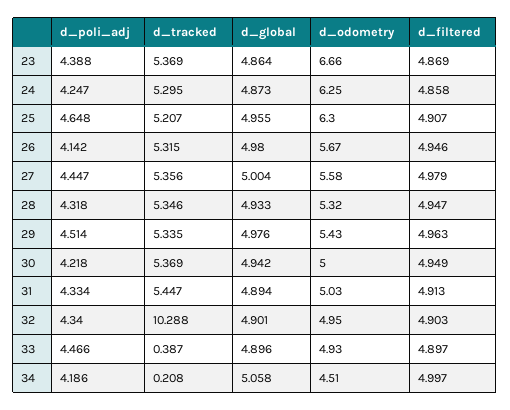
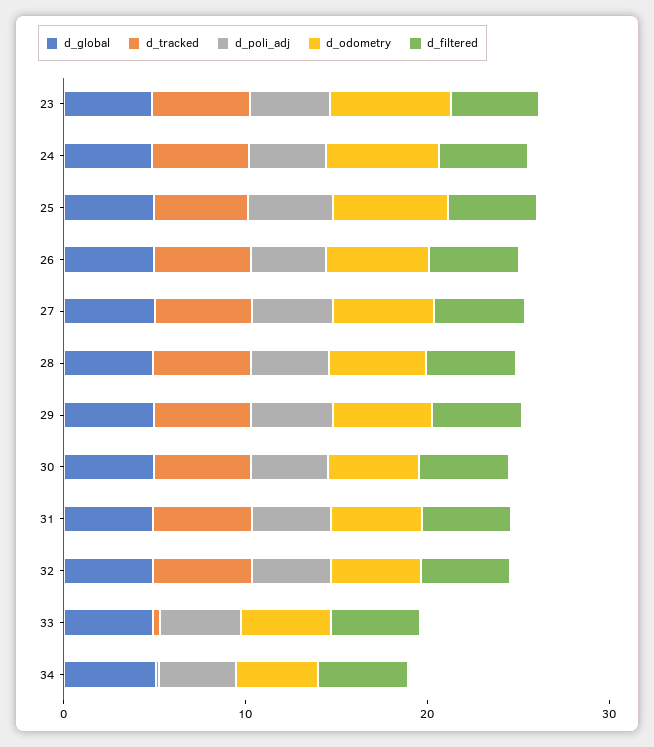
d_tracked, 32: 10.288 -> 6

